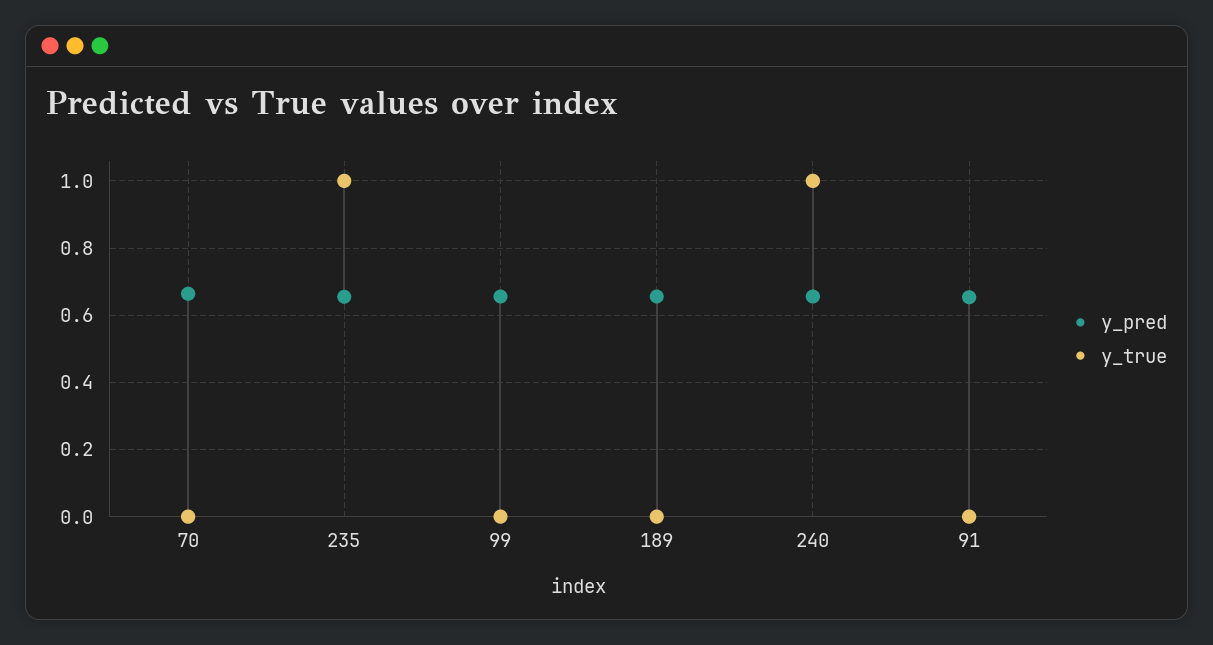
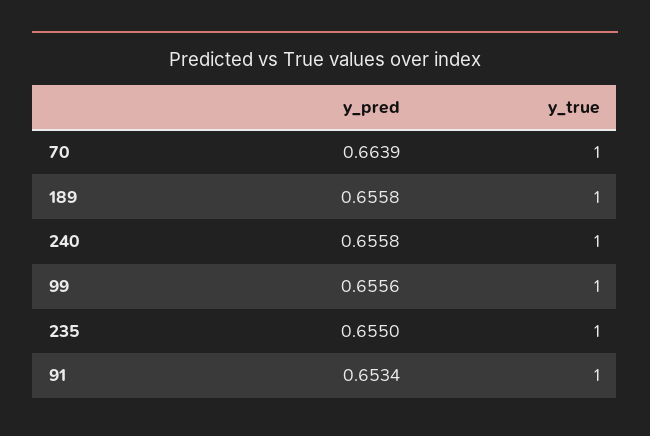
y_true, 70: 0 -> 1
y_true, 99: 0 -> 1
y_true, 189: 0 -> 1
y_true, 91: 0 -> 1

